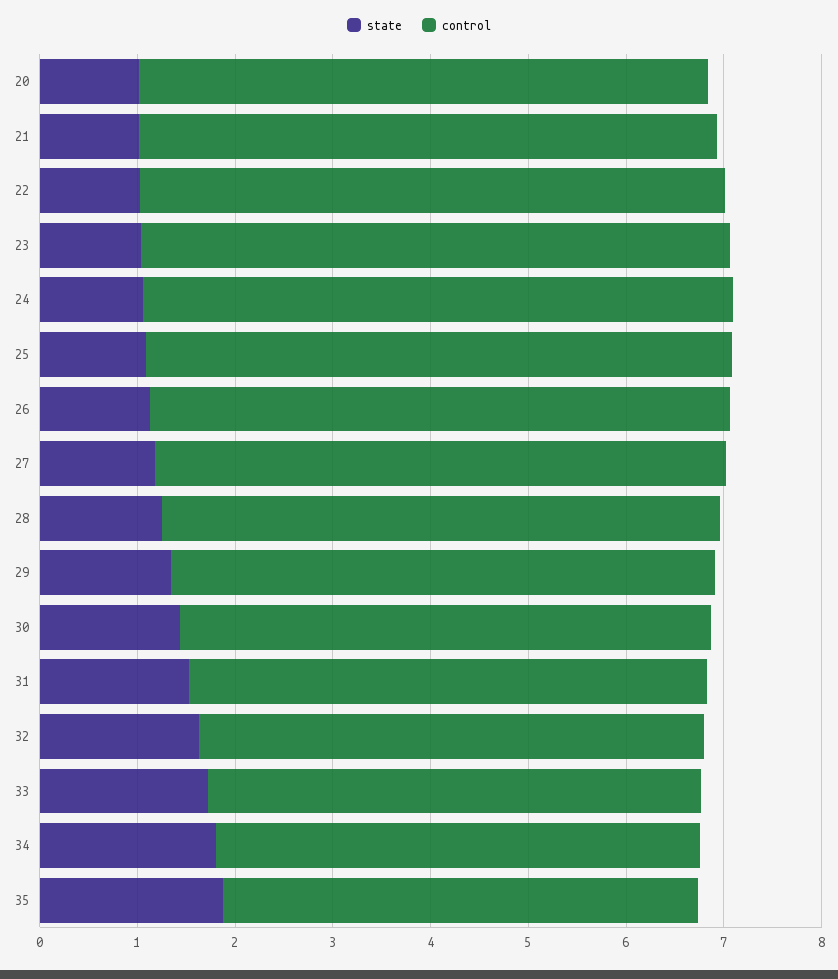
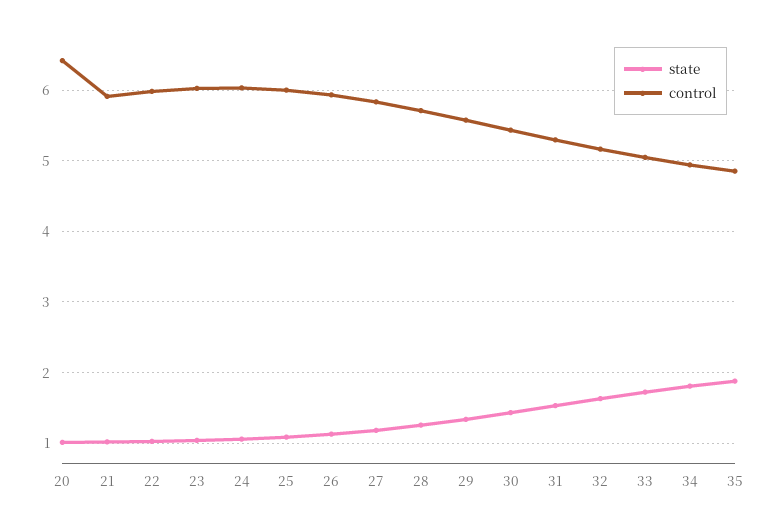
control, 20: 5.8 -> 6.4

